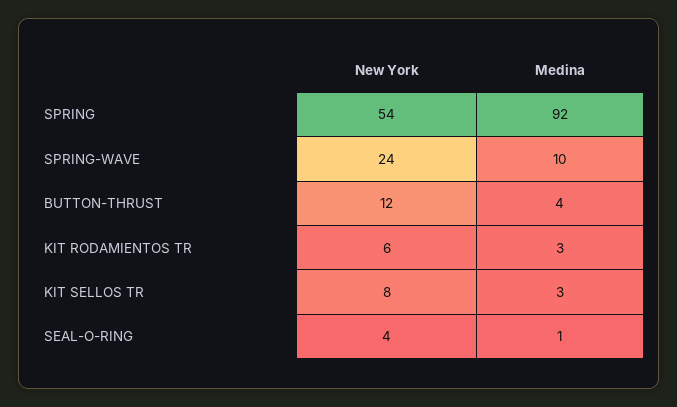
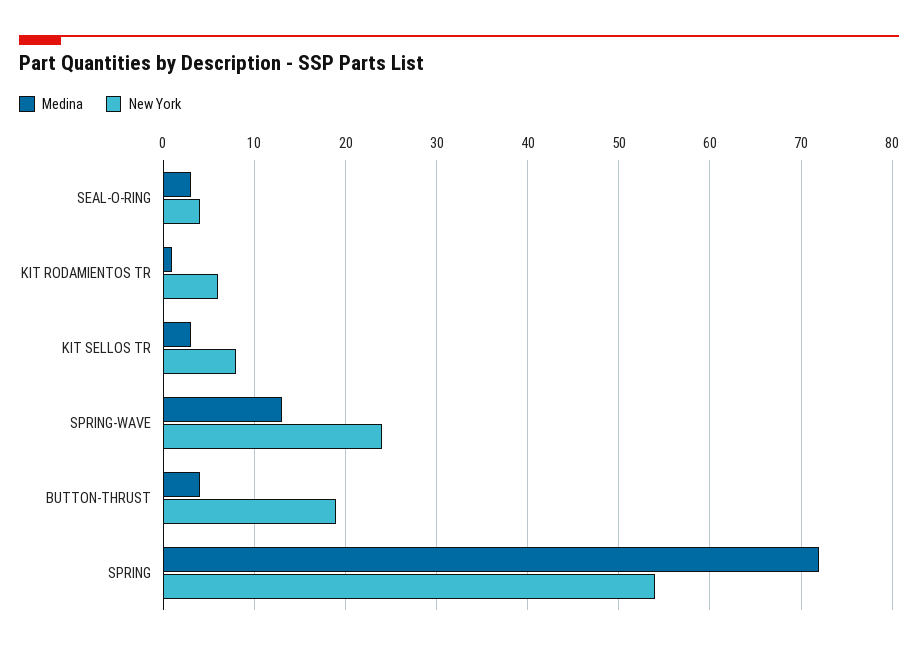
Medina, SPRING: 92 -> 72
Medina, SPRING-WAVE: 10 -> 13
New York, BUTTON-THRUST: 12 -> 19
Medina, KIT RODAMIENTOS TR: 3 -> 1
Medina, SEAL-O-RING: 1 -> 3

